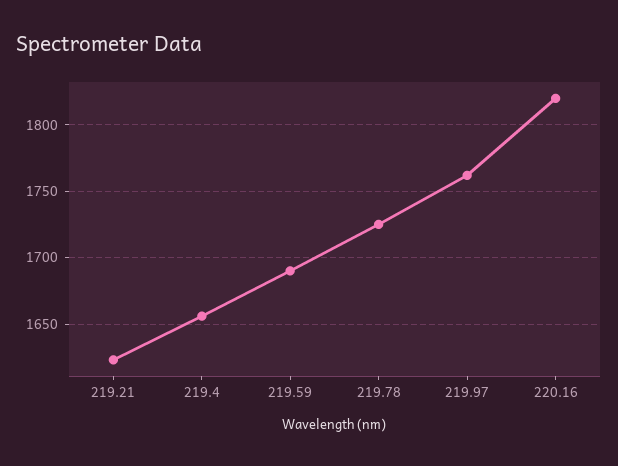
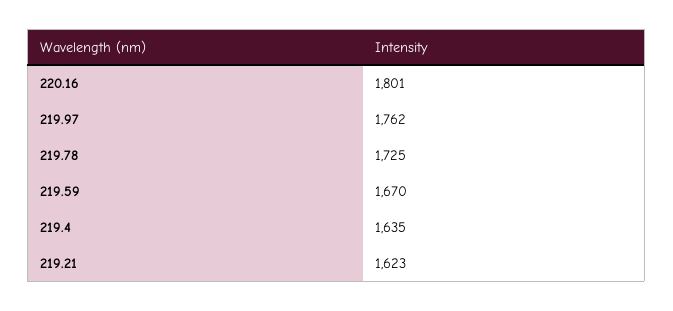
219.4: 1655 -> 1635
219.59: 1690 -> 1670
220.16: 1820 -> 1801

